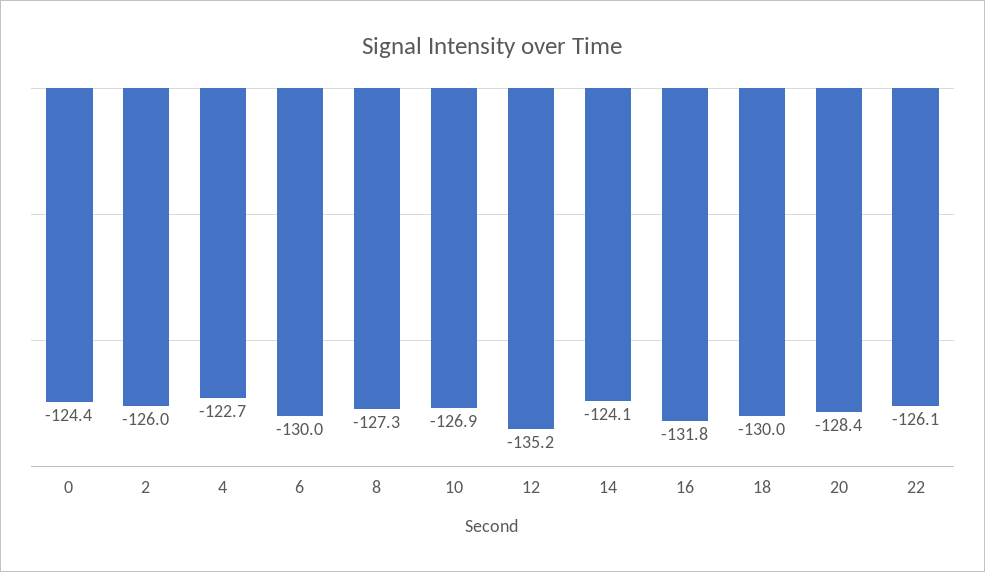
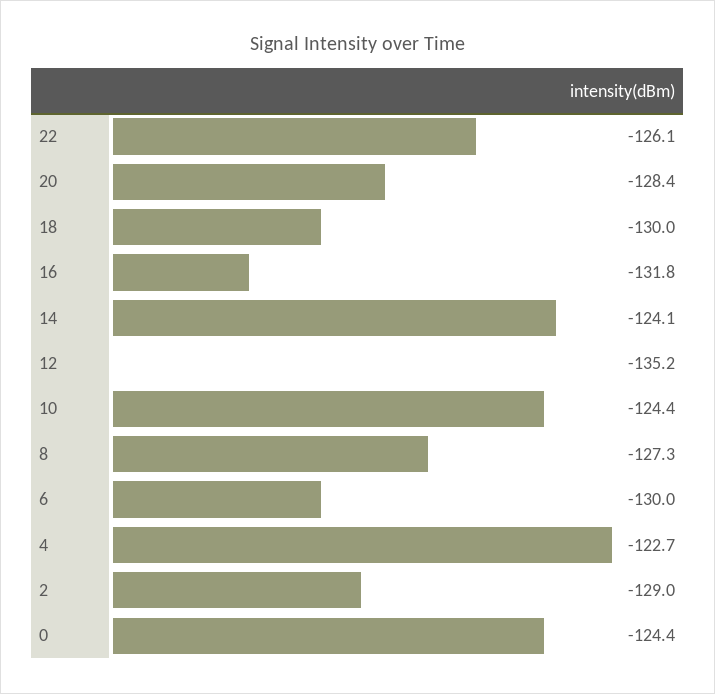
2: -126 -> -129
10: -126.9 -> -124.4

